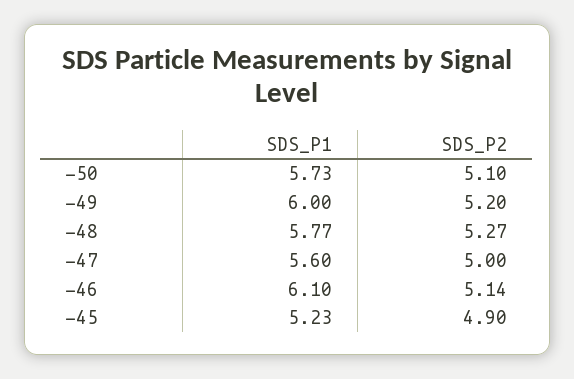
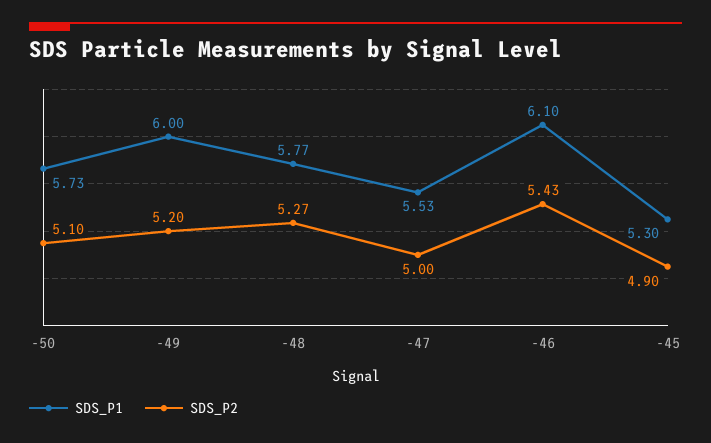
SDS_P1, -47: 5.6 -> 5.53
SDS_P2, -46: 5.14 -> 5.43
SDS_P1, -45: 5.23 -> 5.3

